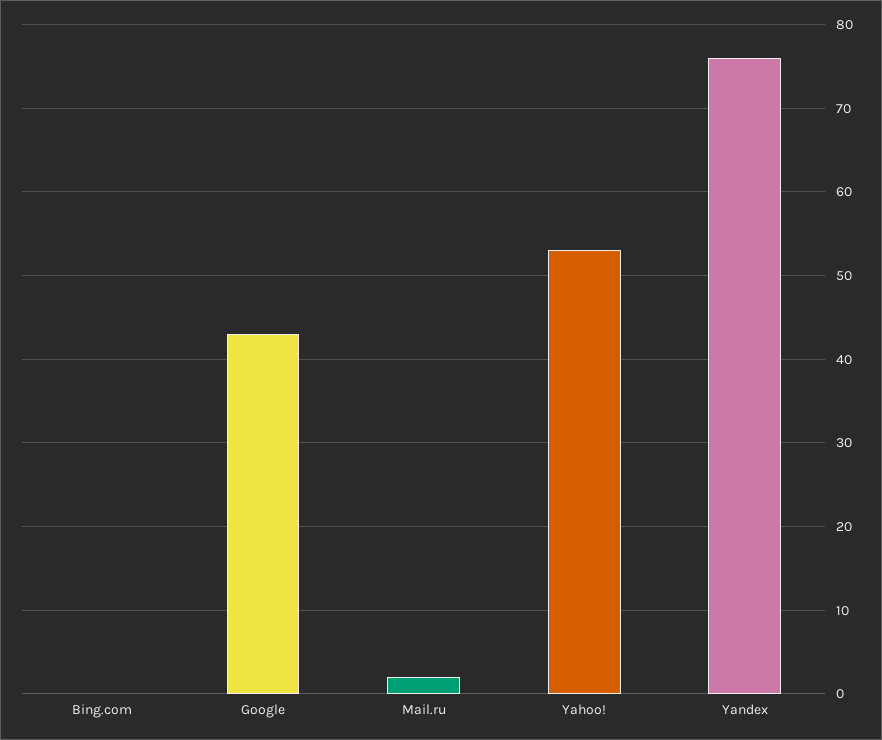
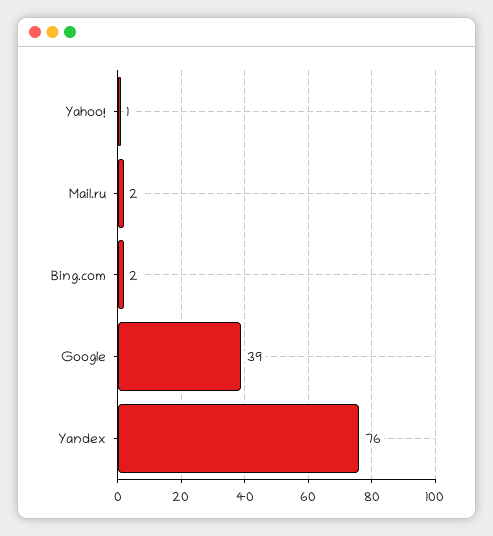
Bing.com: 0 -> 2
Google: 43 -> 39
Yahoo!: 53 -> 1

